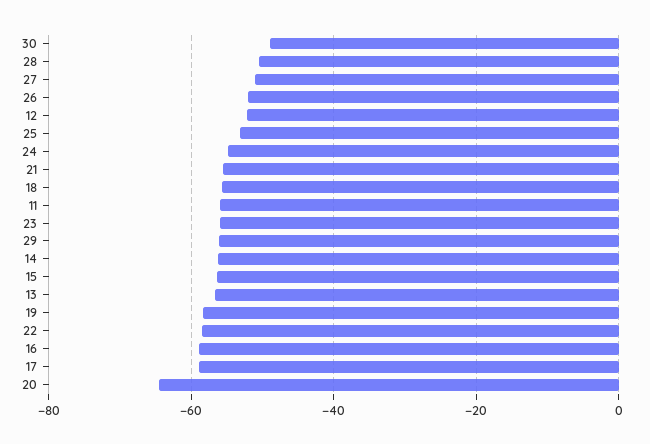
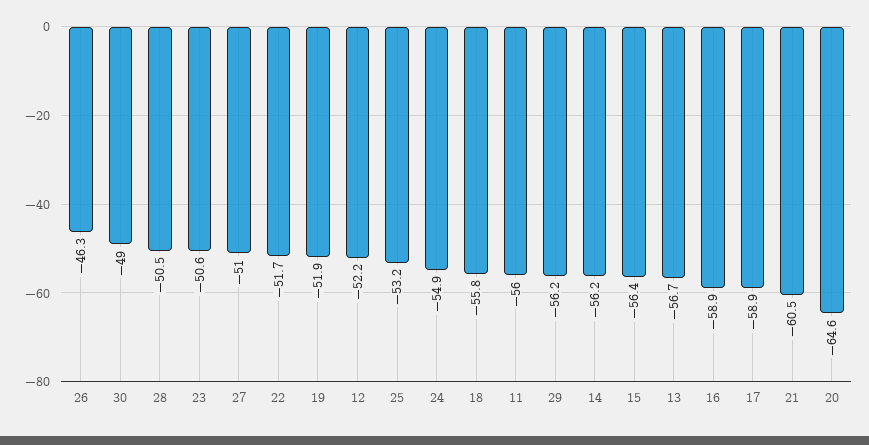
26: -52 -> -46.3
21: -56 -> -60.5
23: -56 -> -50.6
19: -58 -> -51.9
22: -58 -> -51.7

